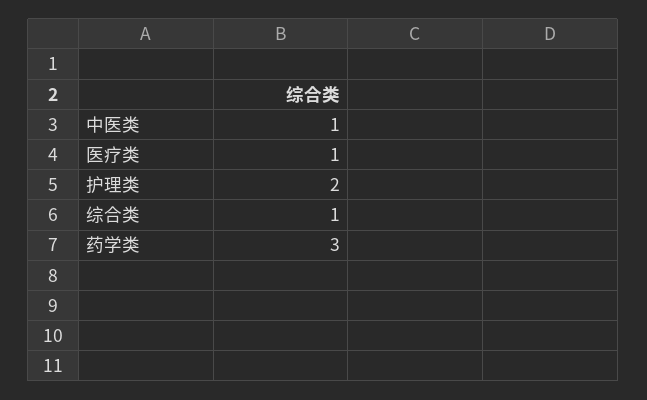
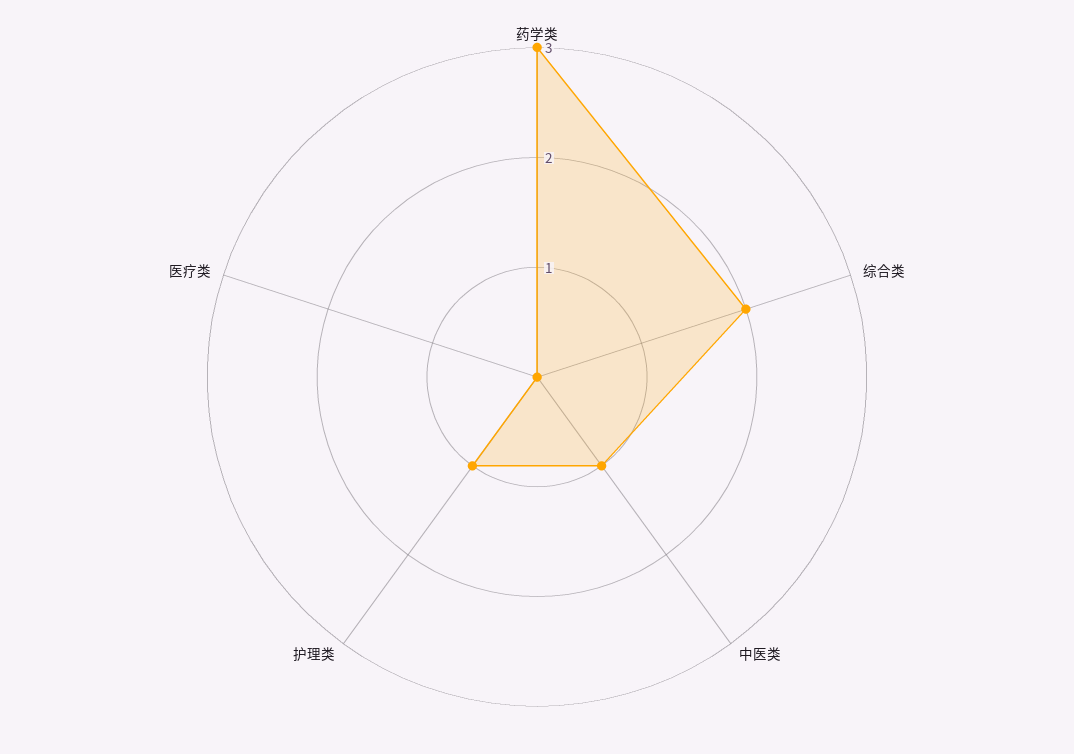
医疗类: 1 -> 0
护理类: 2 -> 1
综合类: 1 -> 2

